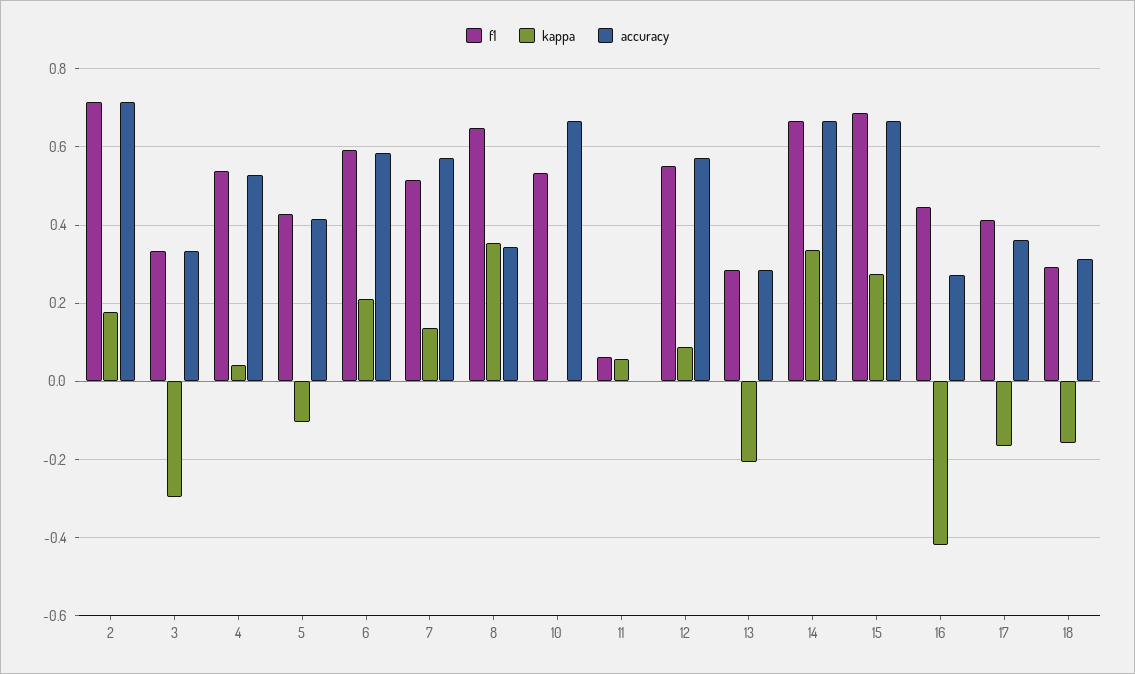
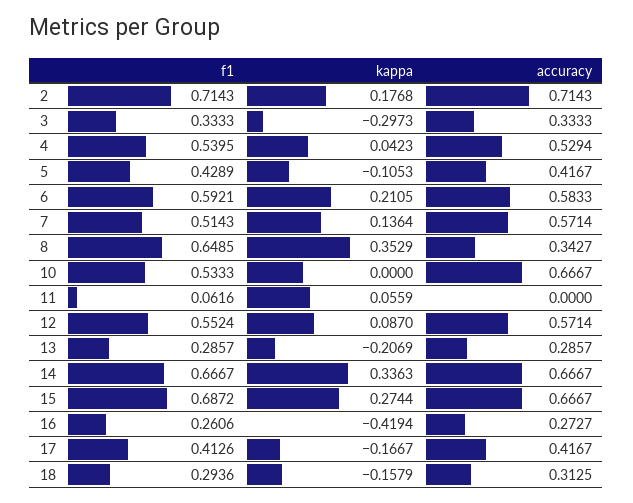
f1, 16: 0.44 -> 0.2606
accuracy, 17: 0.36 -> 0.4167

